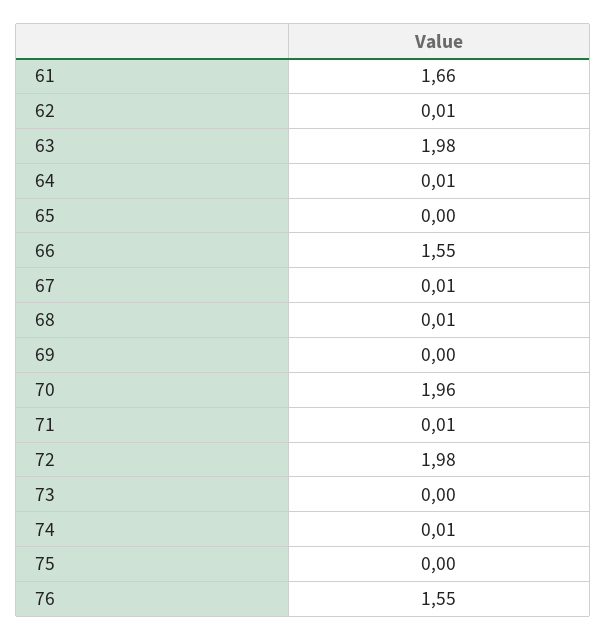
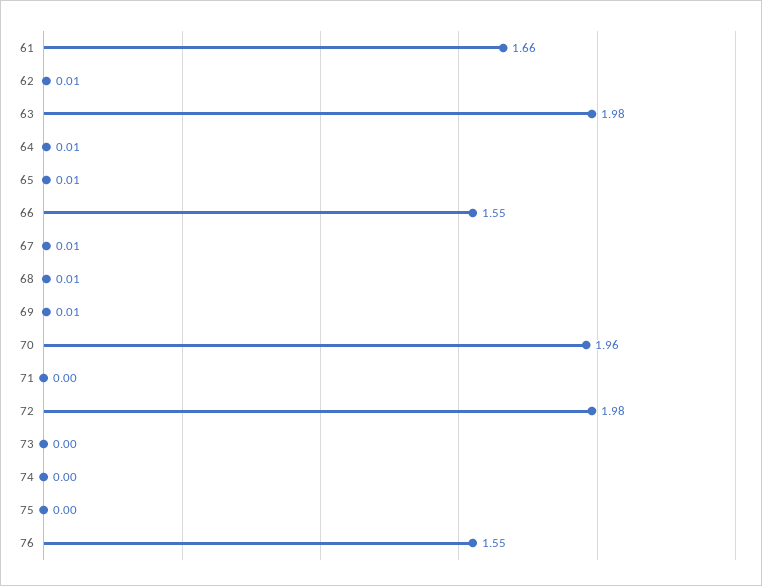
65: 0 -> 0.01
69: 0 -> 0.01
71: 0.01 -> 0
74: 0.01 -> 0

